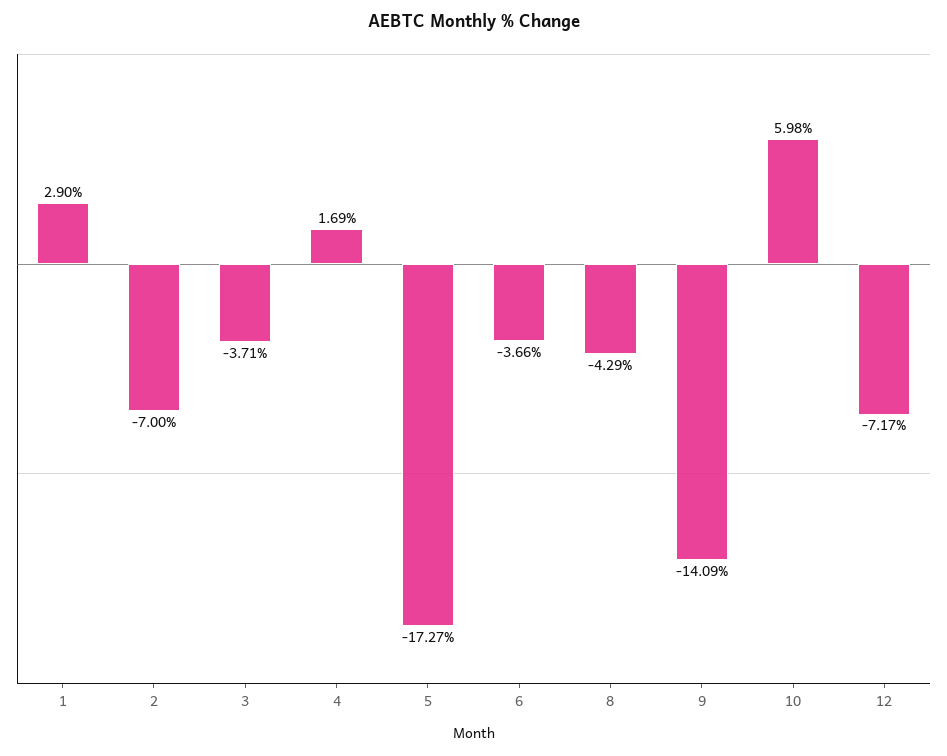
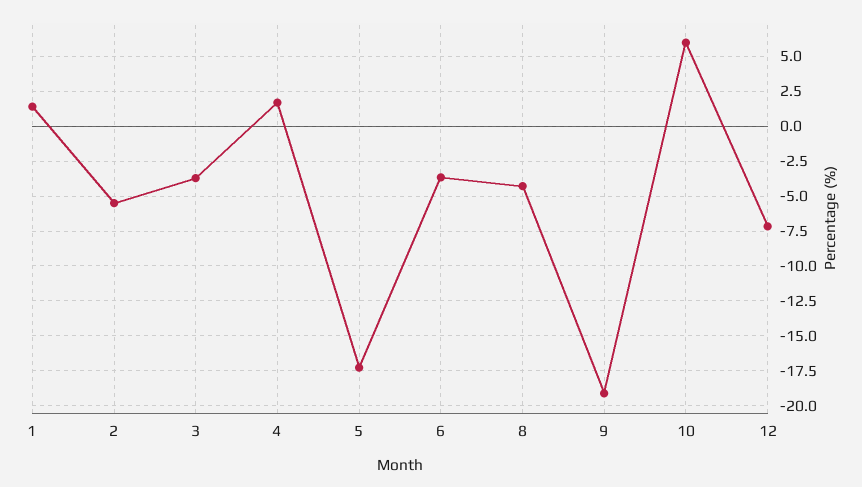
1: 2.9 -> 1.5
2: -7 -> -5.5
9: -14.09 -> -19

